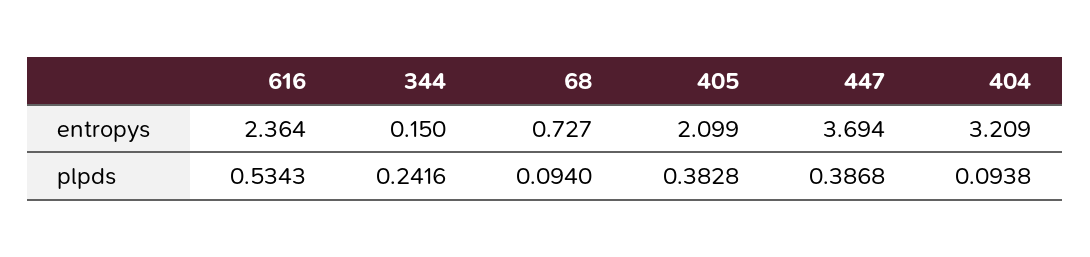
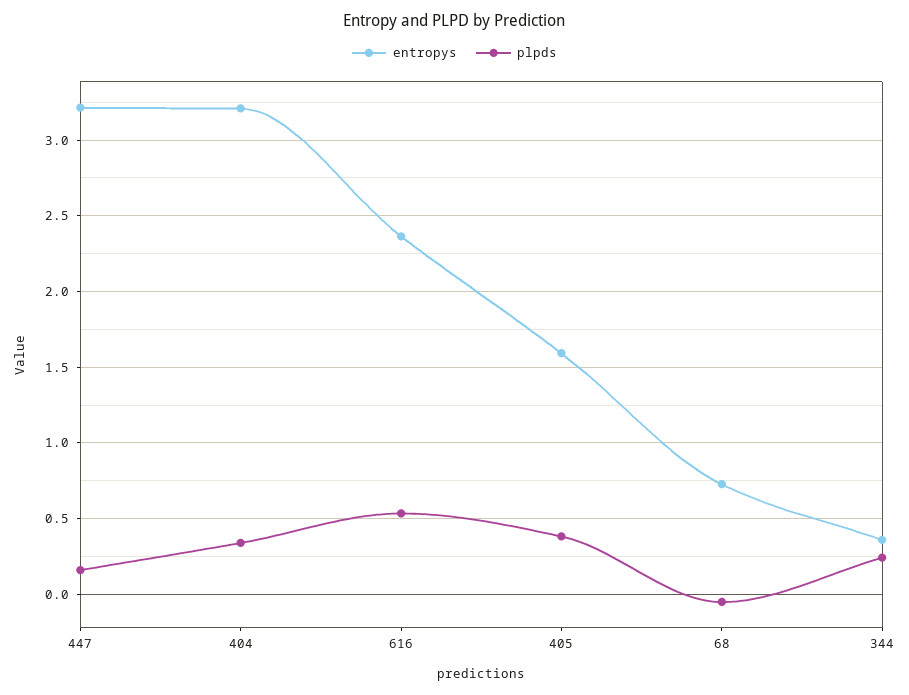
entropys, 344: 0.15 -> 0.35
entropys, 405: 2.099 -> 1.6
entropys, 447: 3.694 -> 3.2
plpds, 68: 0.094 -> -0.05
plpds, 447: 0.3868 -> 0.15
plpds, 404: 0.0938 -> 0.35

